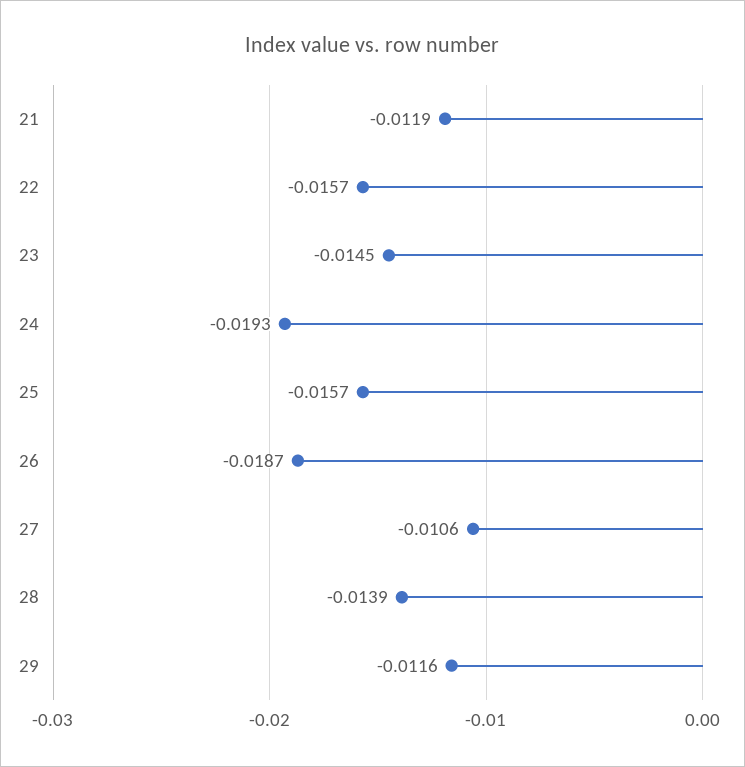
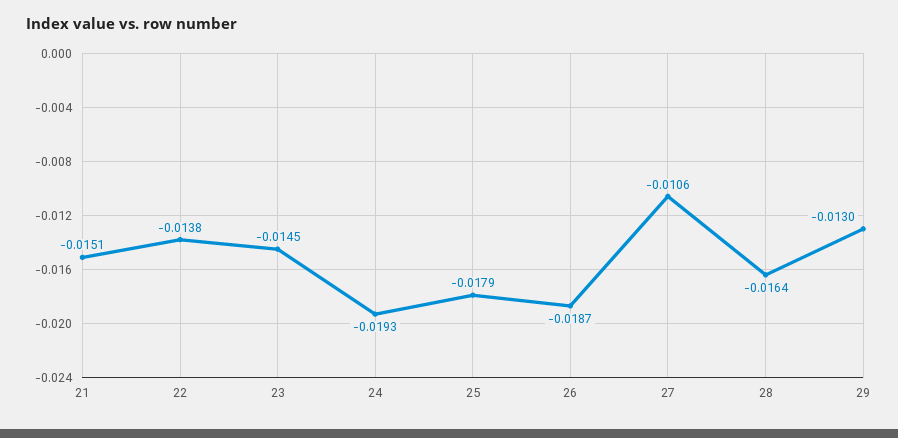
21: -0.0119 -> -0.0151
22: -0.0157 -> -0.0138
25: -0.0157 -> -0.0179
28: -0.0139 -> -0.0164
29: -0.0116 -> -0.013

